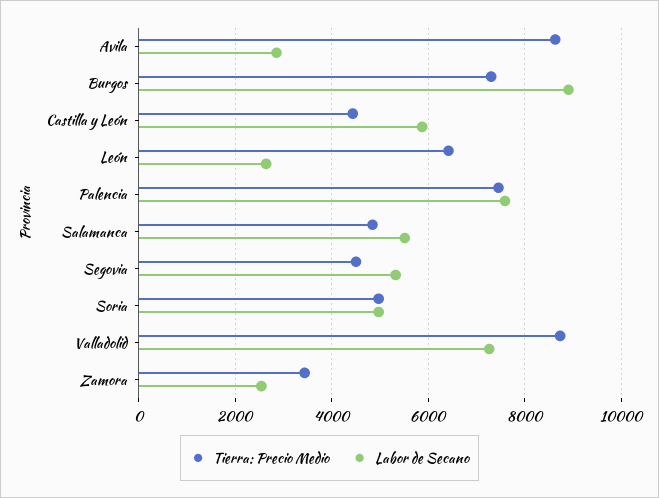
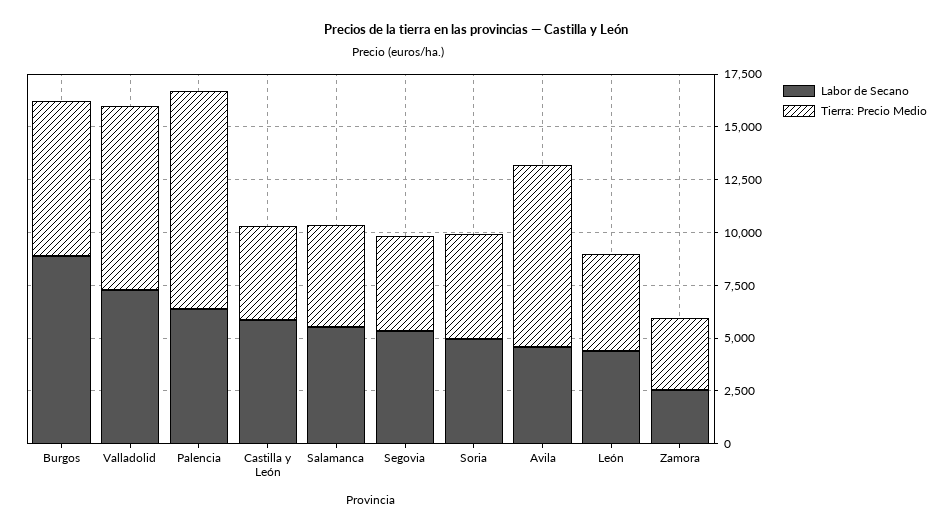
Labor de Secano, Avila: 2800 -> 4500
Tierra: Precio Medio, León: 6400 -> 4500
Labor de Secano, León: 2600 -> 4500
Tierra: Precio Medio, Palencia: 7400 -> 10500
Labor de Secano, Palencia: 7600 -> 6500

